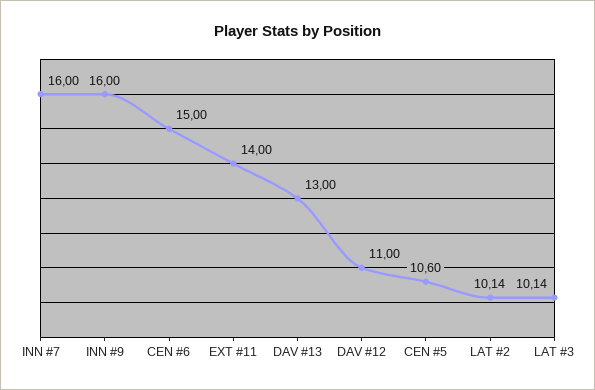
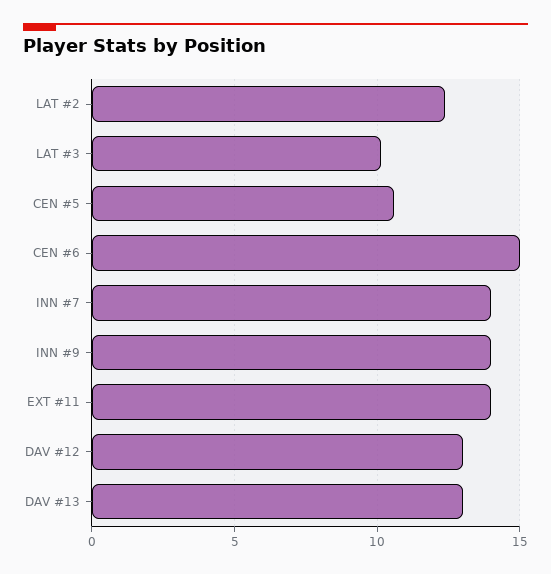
INN #7: 16 -> 14
INN #9: 16 -> 14
DAV #12: 11 -> 13
LAT #2: 10.14 -> 12.5

